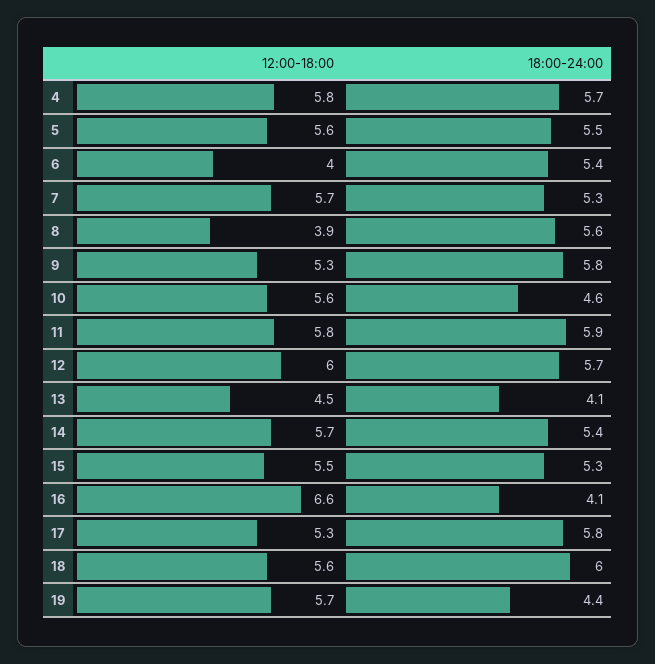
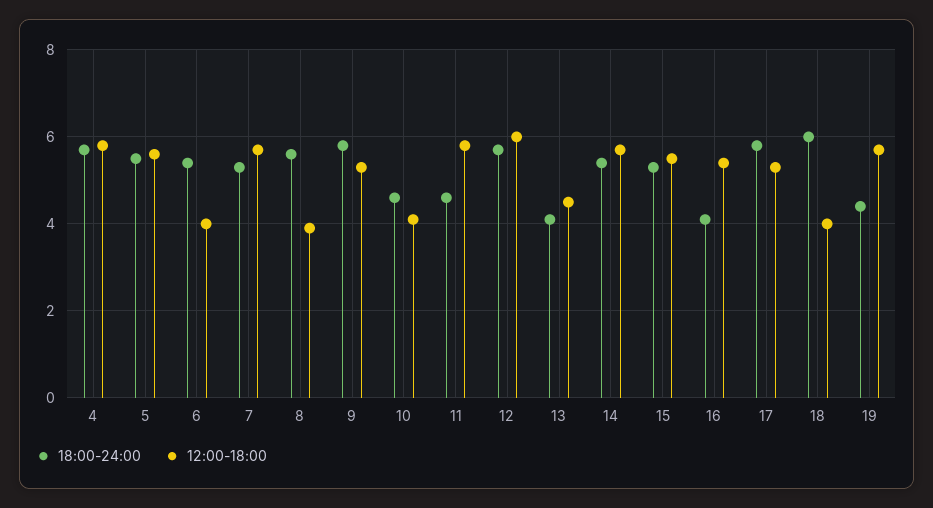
12:00-18:00, 10: 5.6 -> 4
18:00-24:00, 11: 5.9 -> 4.5
12:00-18:00, 16: 6.6 -> 5.5
12:00-18:00, 18: 5.6 -> 4

